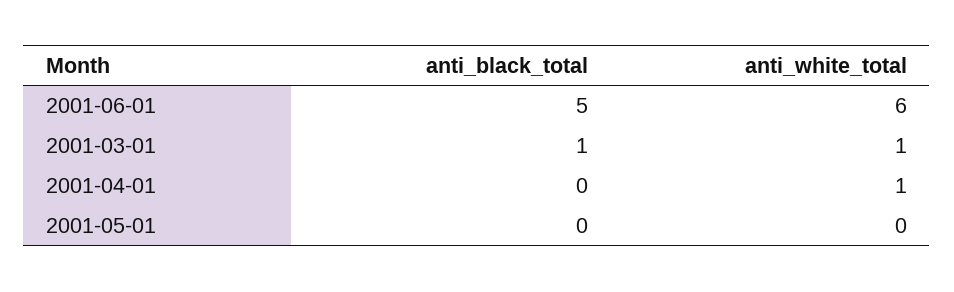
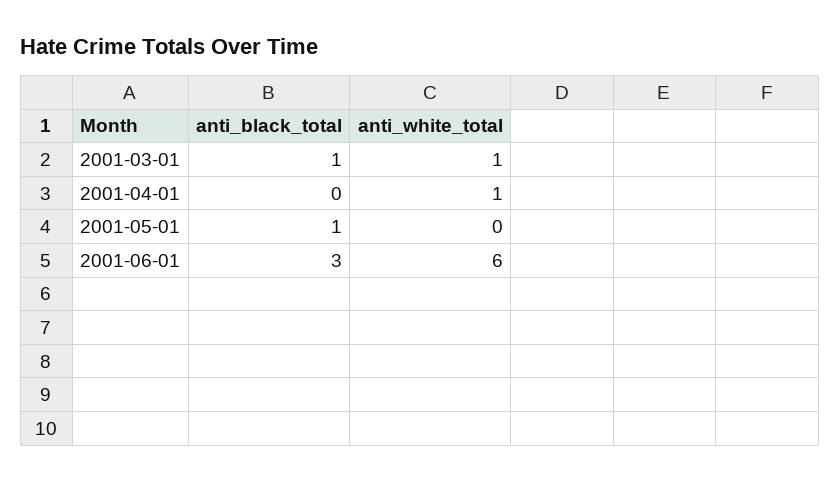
anti_black_total, 2001-06-01: 5 -> 3
anti_black_total, 2001-05-01: 0 -> 1

